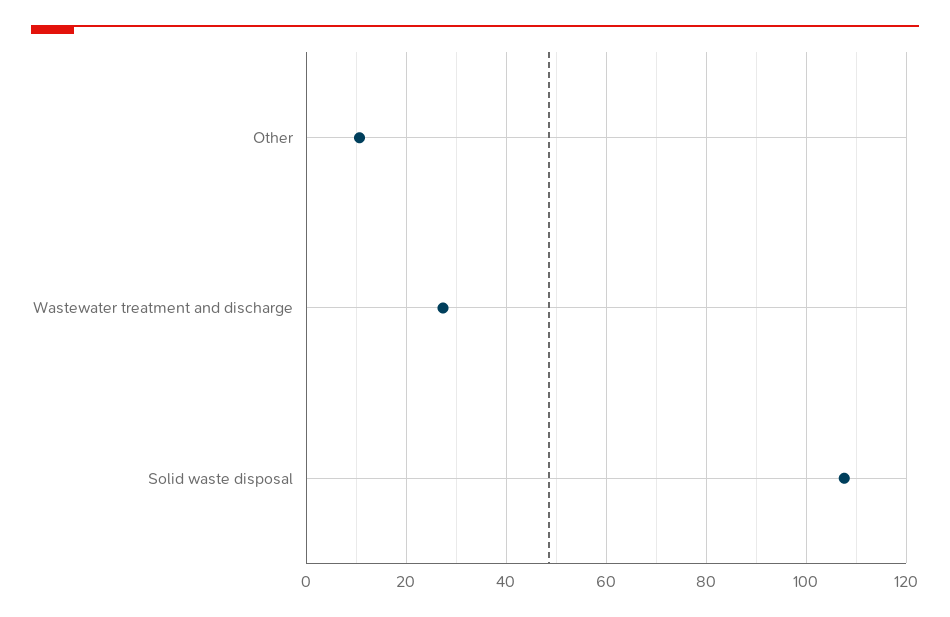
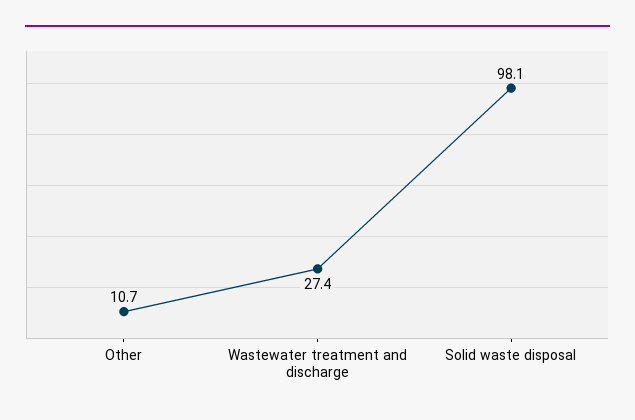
Solid waste disposal: 108 -> 98.1

